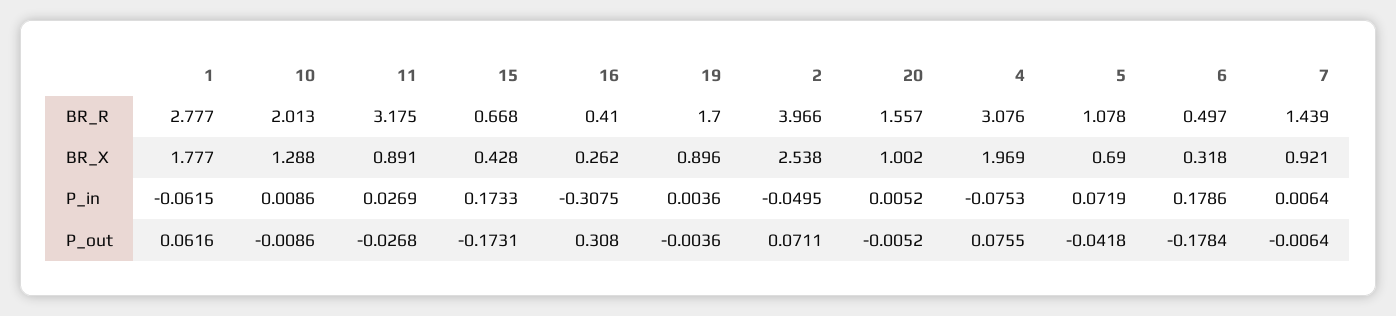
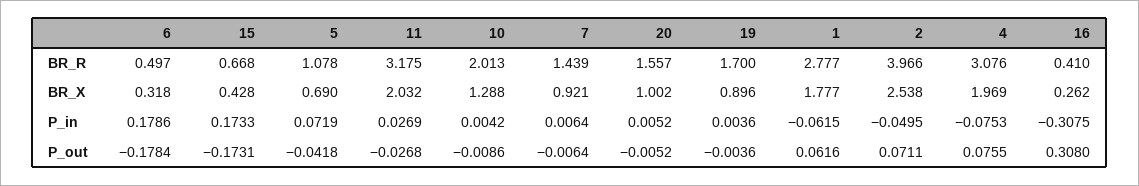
11, BR_X: 0.891 -> 2.032
10, P_in: 0.0086 -> 0.0042

